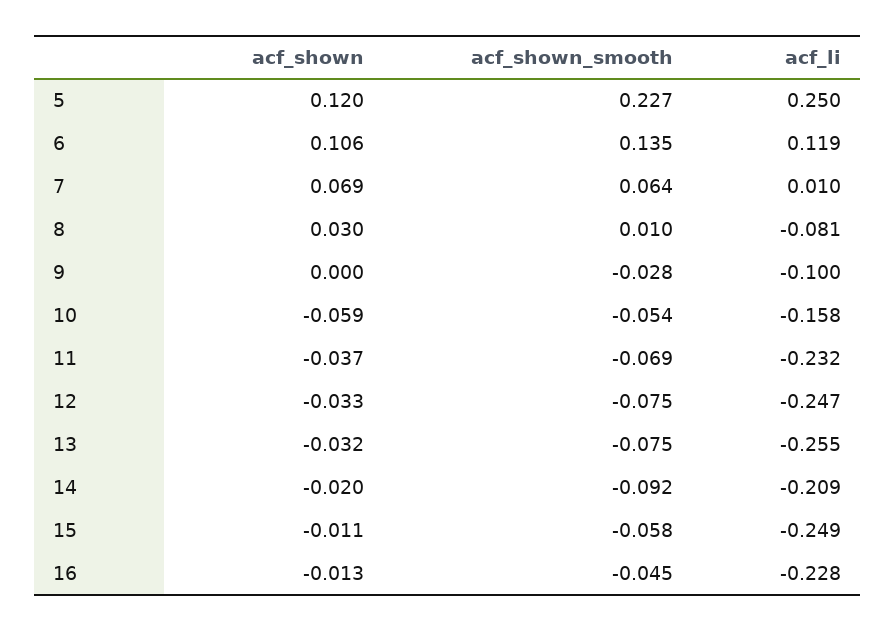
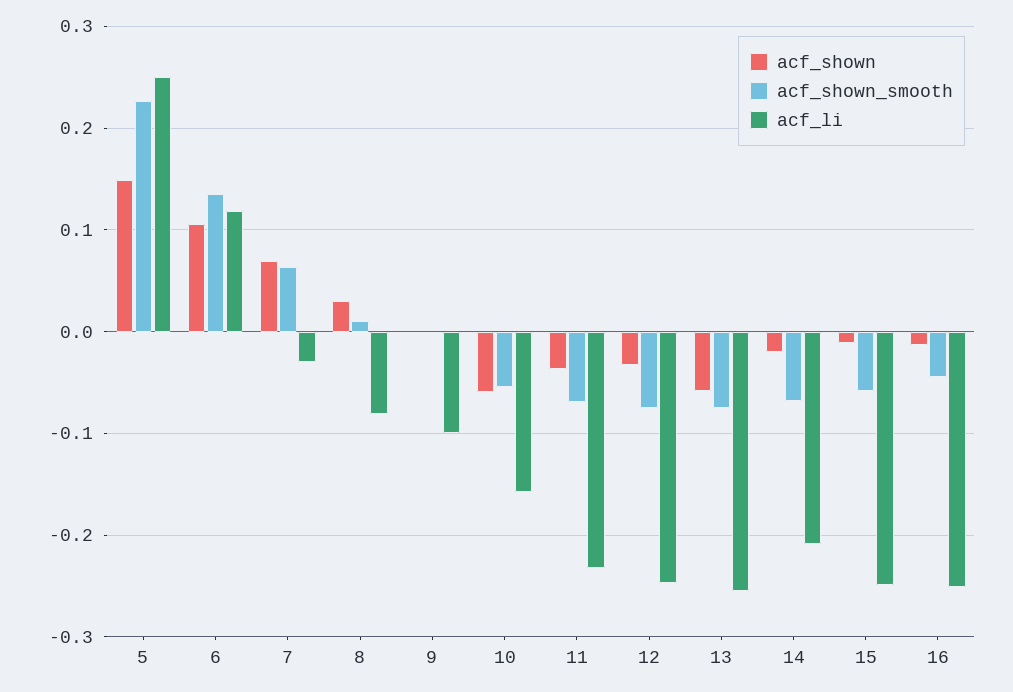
acf_shown, 5: 0.12 -> 0.15
acf_li, 7: 0.01 -> -0.03
acf_shown_smooth, 9: -0.028 -> 0
acf_shown, 13: -0.032 -> -0.06
acf_shown_smooth, 14: -0.092 -> -0.07
acf_li, 16: -0.228 -> -0.25

